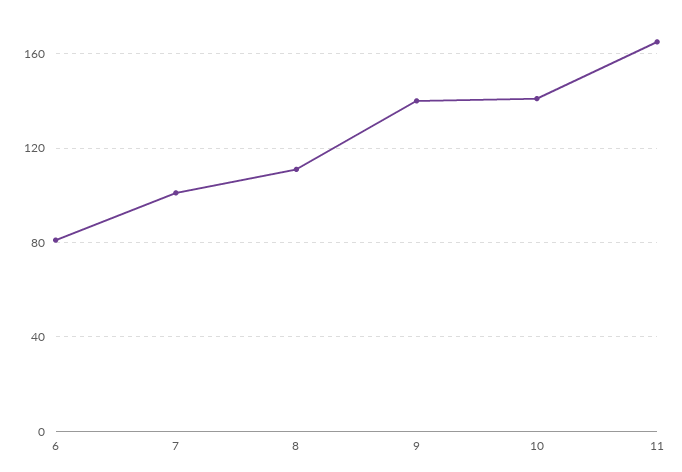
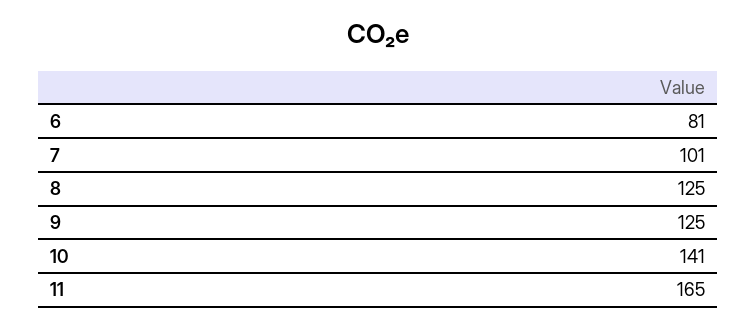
8: 110 -> 125
9: 140 -> 125

